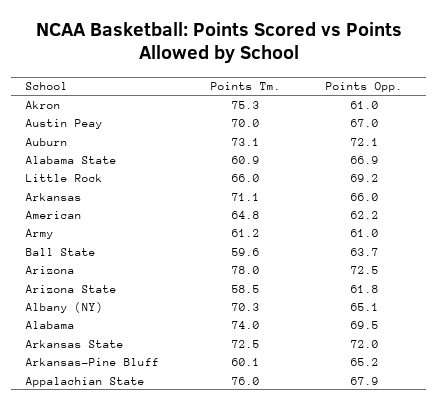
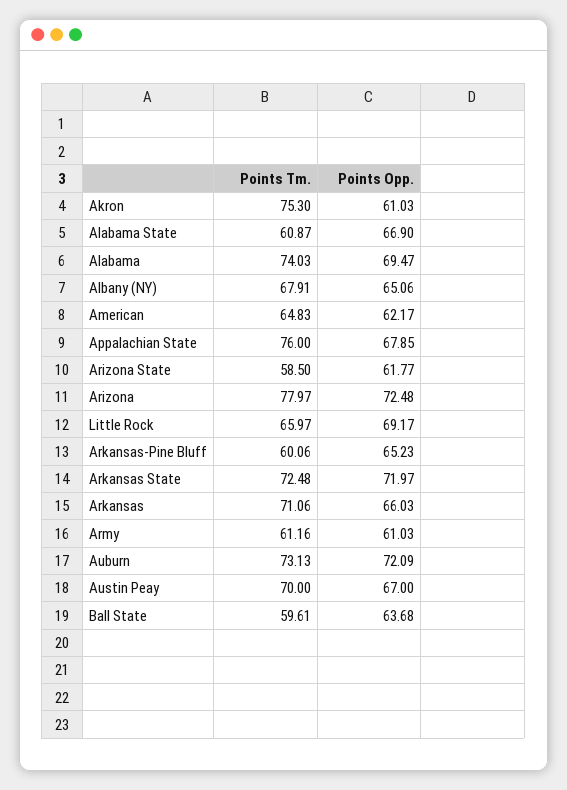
Points Tm., Albany (NY): 70.3 -> 67.91

